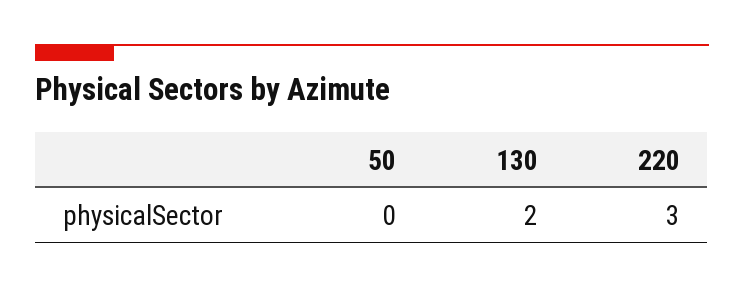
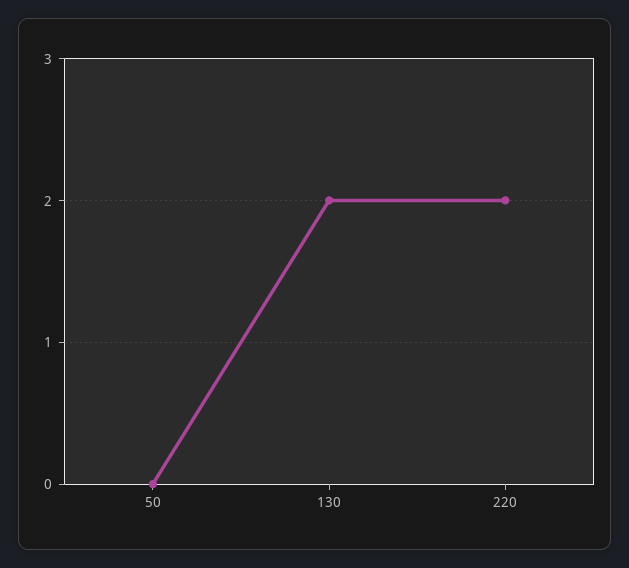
220: 3 -> 2

